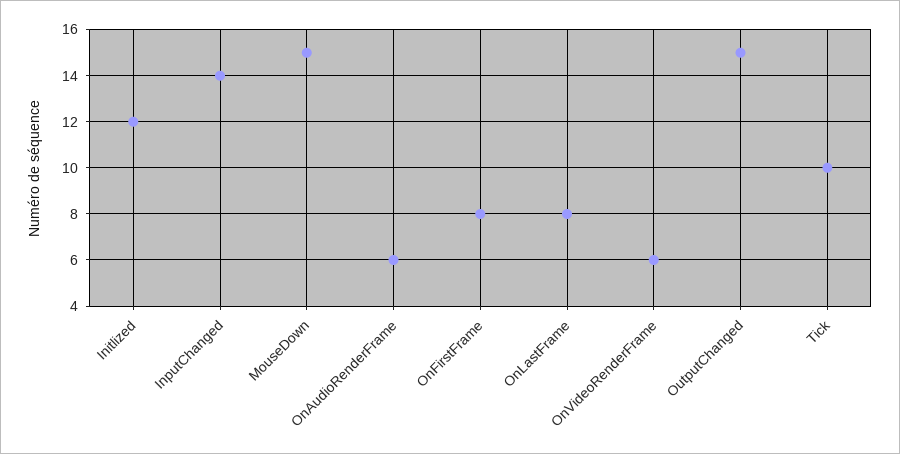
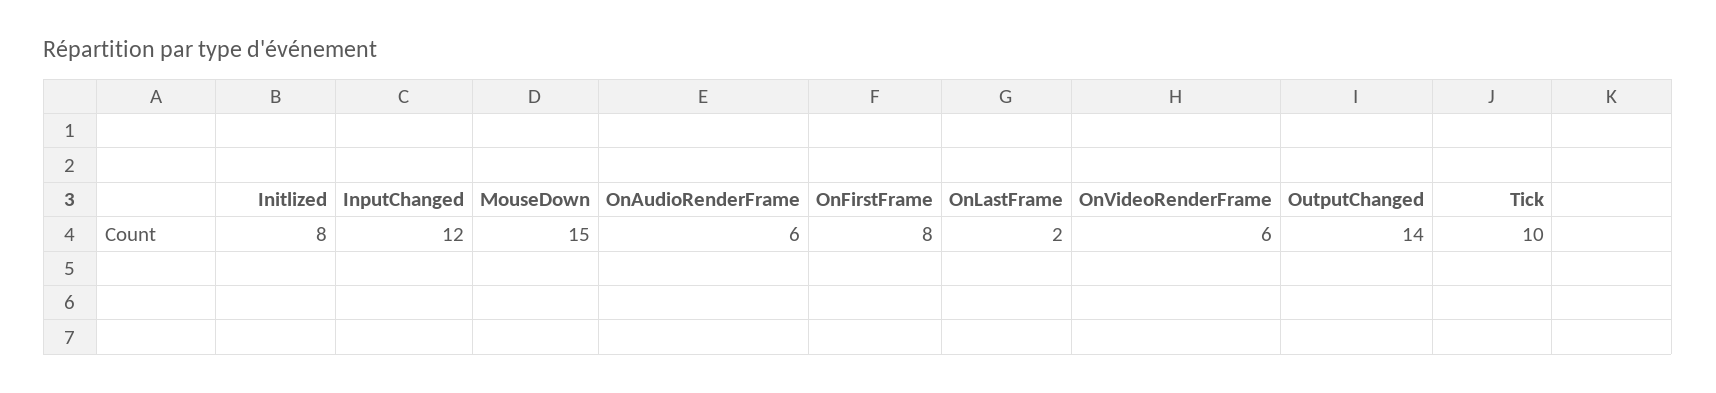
Initlized: 12 -> 8
InputChanged: 14 -> 12
OnLastFrame: 8 -> 2
OutputChanged: 15 -> 14

